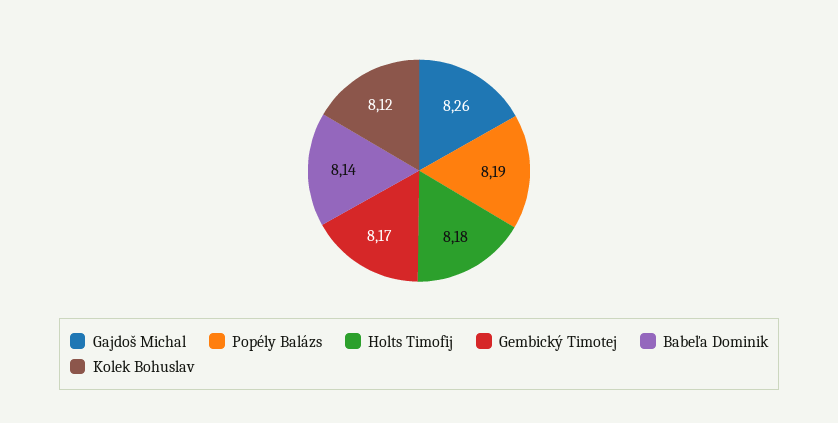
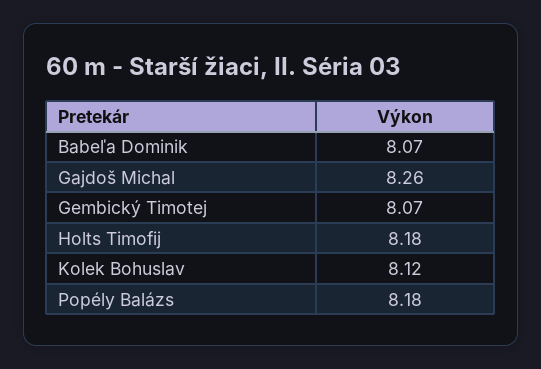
Popély Balázs: 8.19 -> 8.18
Gembický Timotej: 8.17 -> 8.07
Babeľa Dominik: 8.14 -> 8.07

